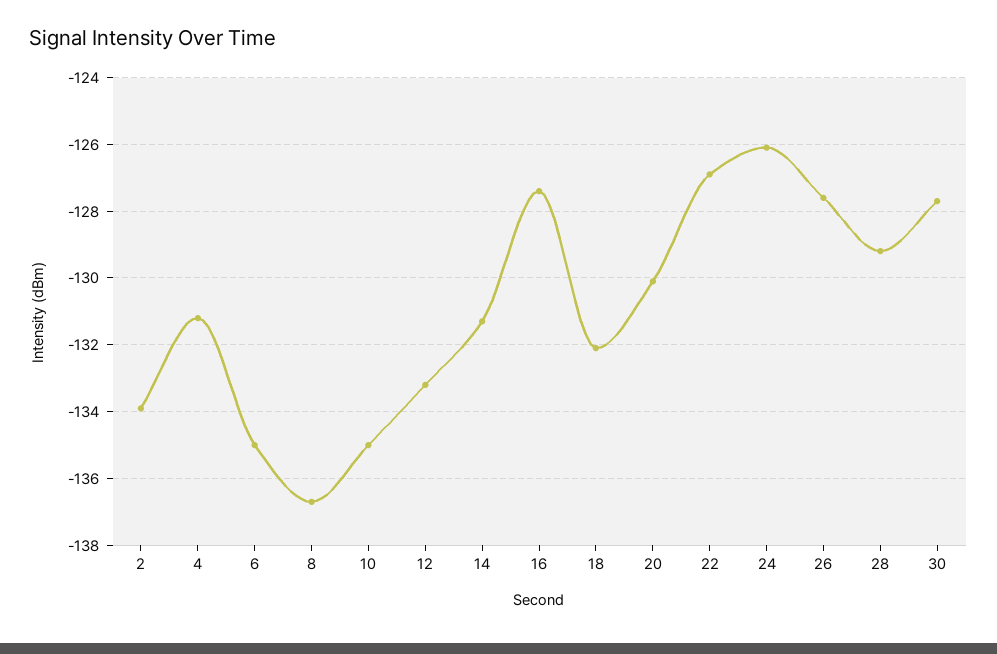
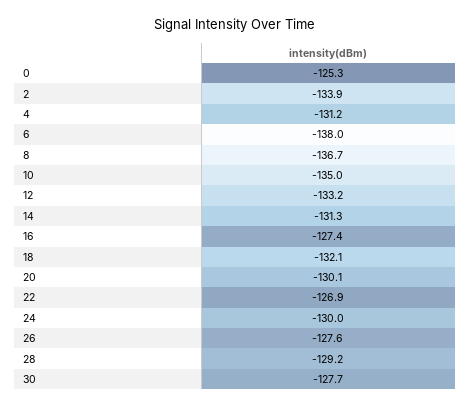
6: -135 -> -138
24: -126 -> -130
0: none -> -125.3

